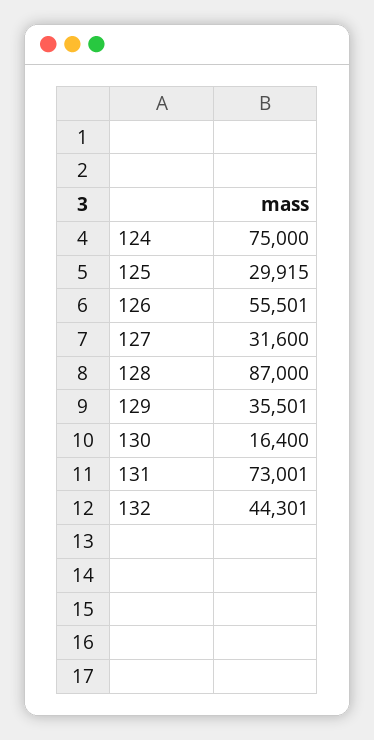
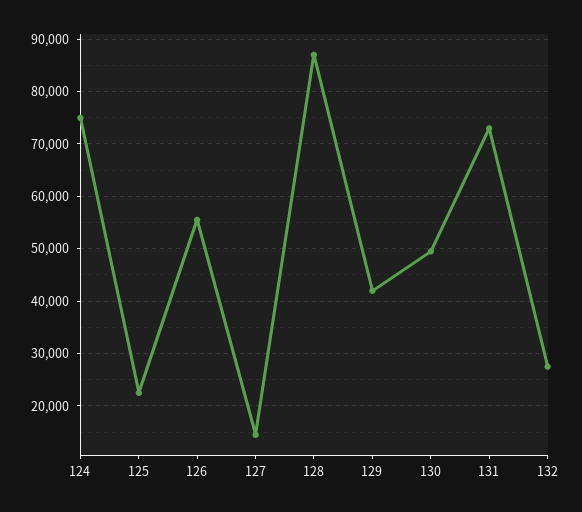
125: 29915 -> 22000
127: 31600 -> 14000
129: 35501 -> 42000
130: 16400 -> 50000
132: 44301 -> 28000

